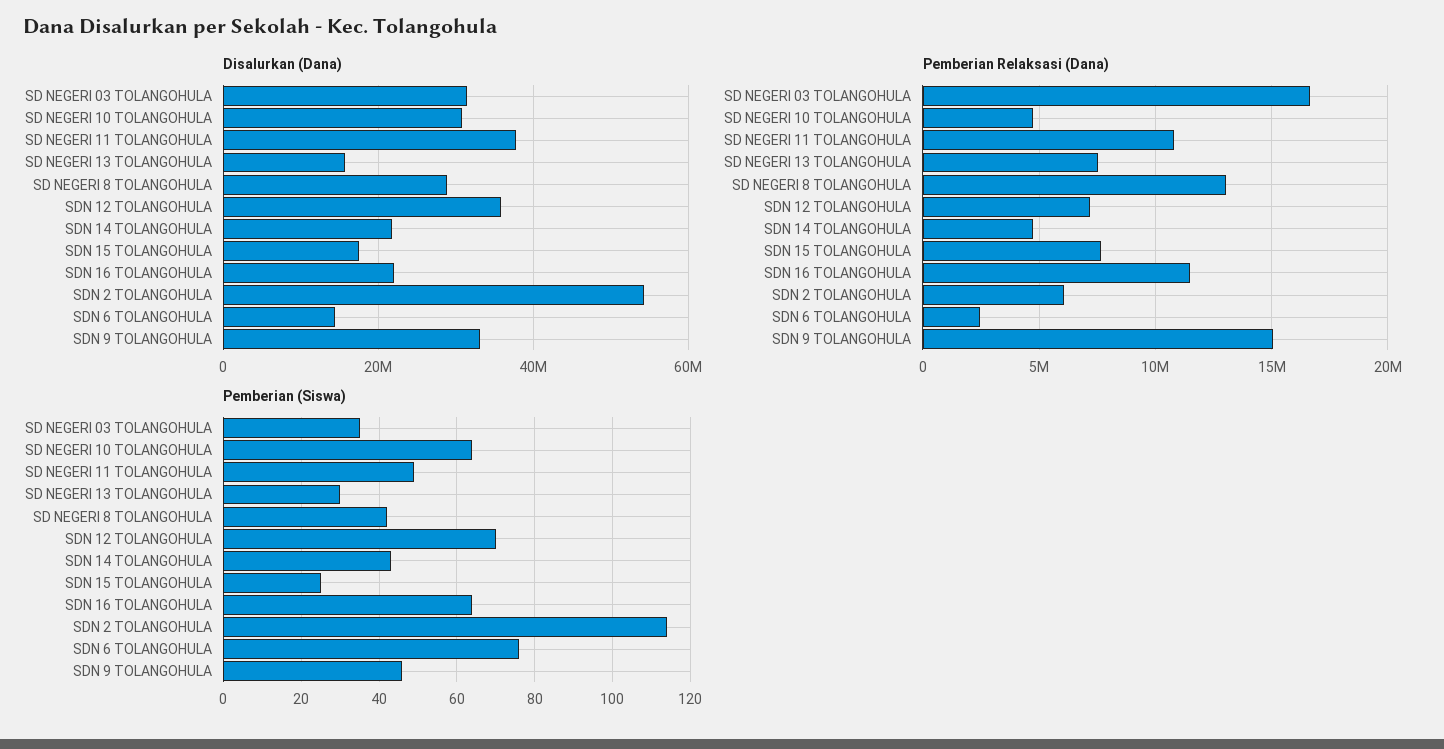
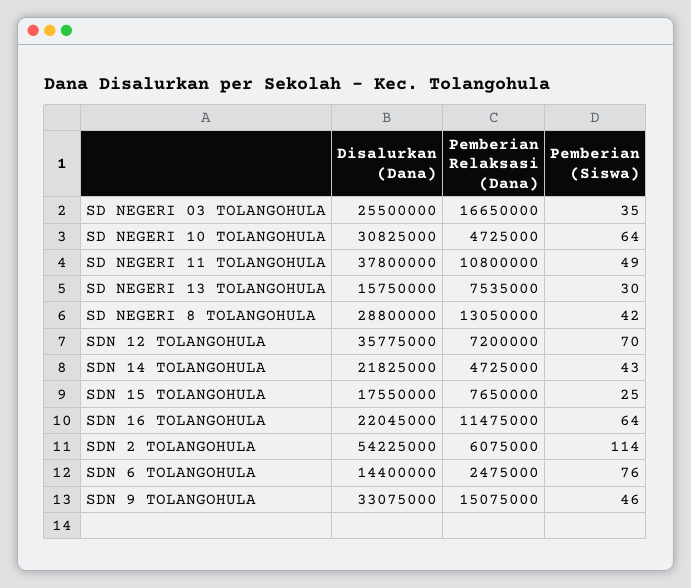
Disalurkan (Dana), SD NEGERI 03 TOLANGOHULA: 32000000 -> 25500000

